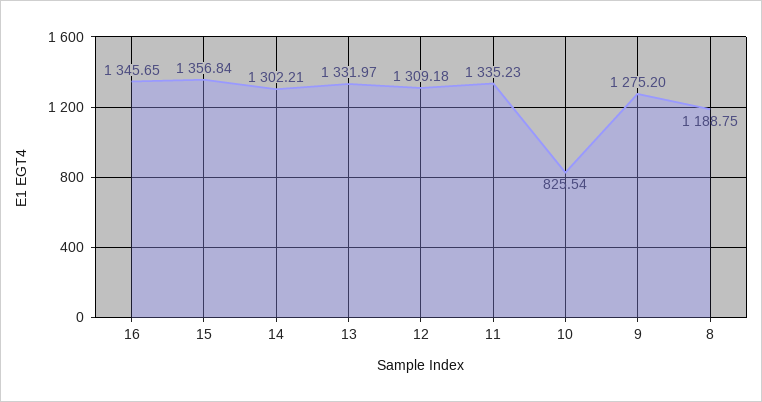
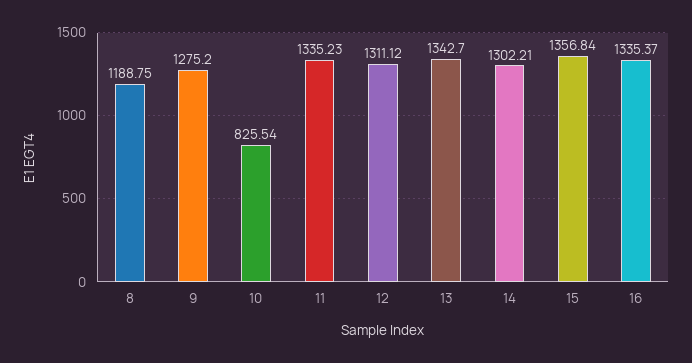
16: 1345.65 -> 1335.37
13: 1331.97 -> 1342.7
12: 1309.18 -> 1311.12

